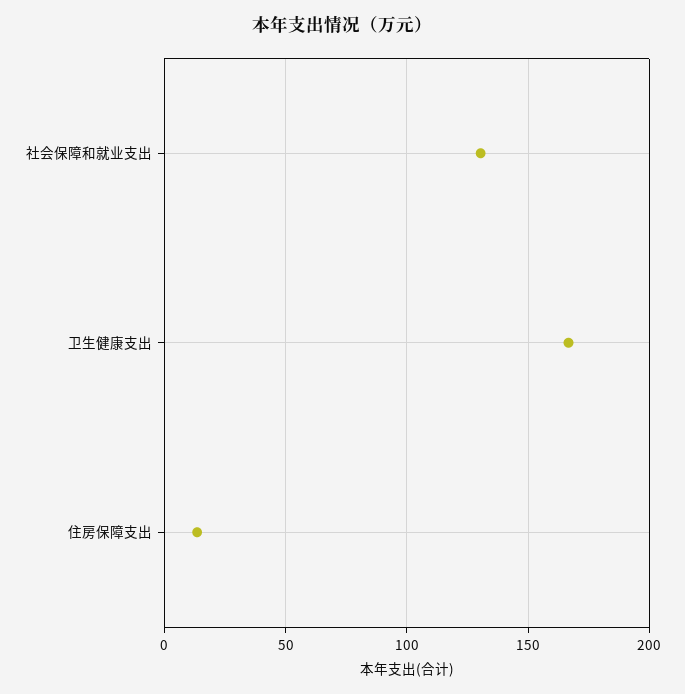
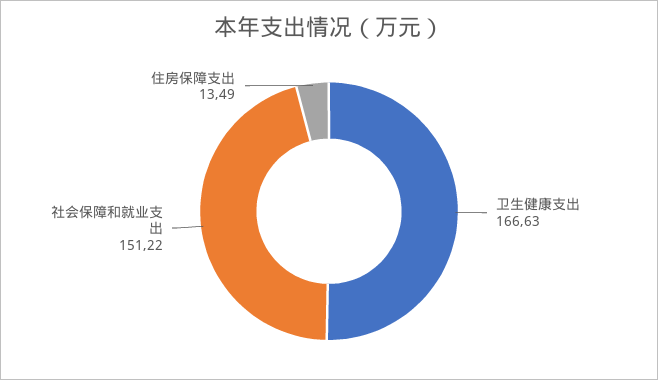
社会保障和就业支出: 130 -> 151.22

